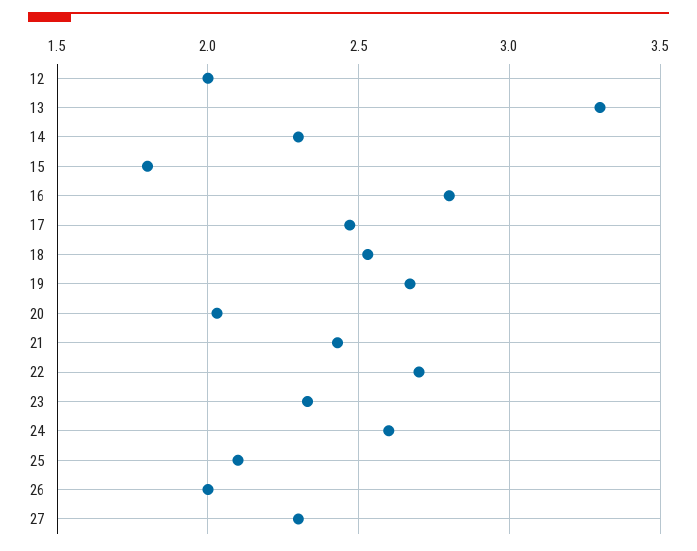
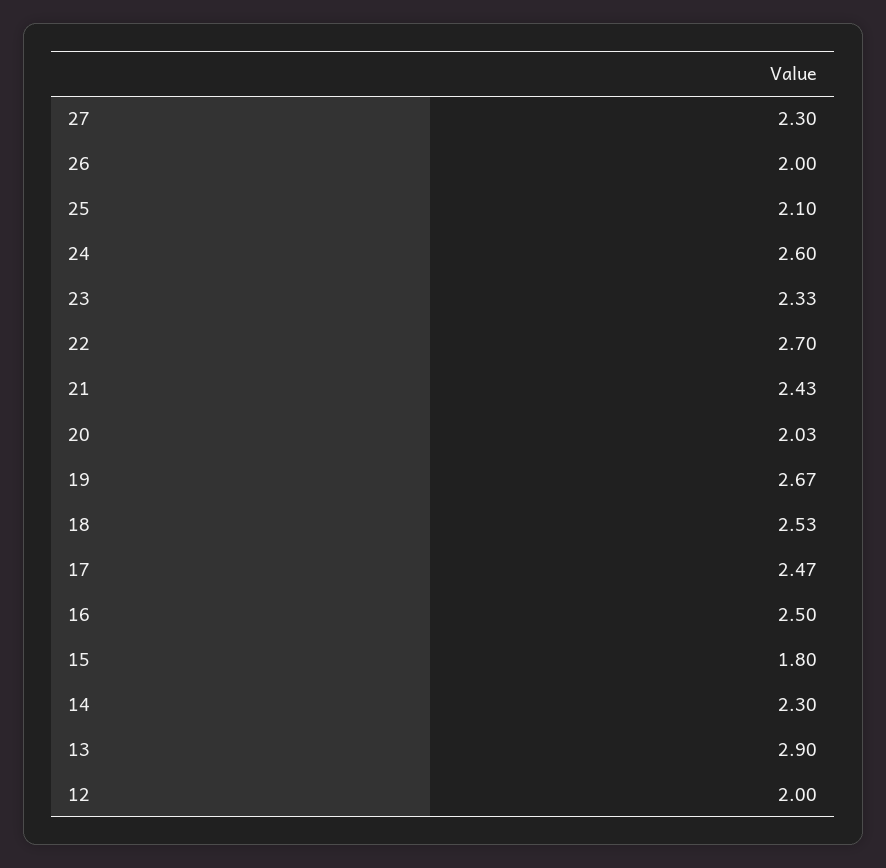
13: 3.3 -> 2.9
16: 2.8 -> 2.5

